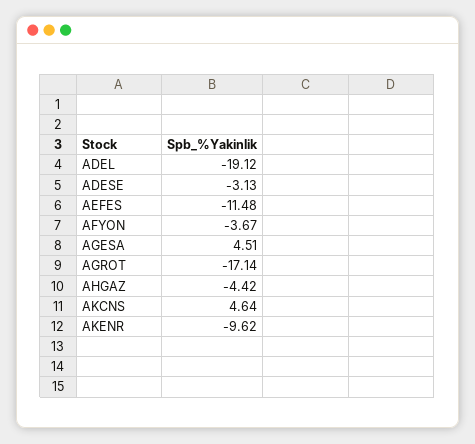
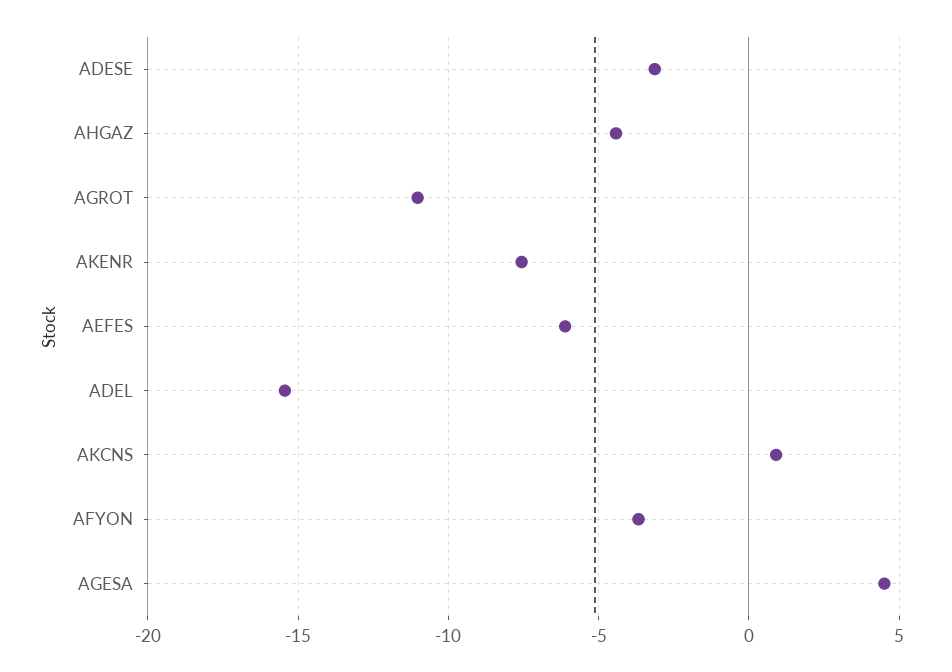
ADEL: -19.12 -> -15.5
AEFES: -11.48 -> -6
AGROT: -17.14 -> -11
AKCNS: 4.64 -> 1
AKENR: -9.62 -> -7.5

